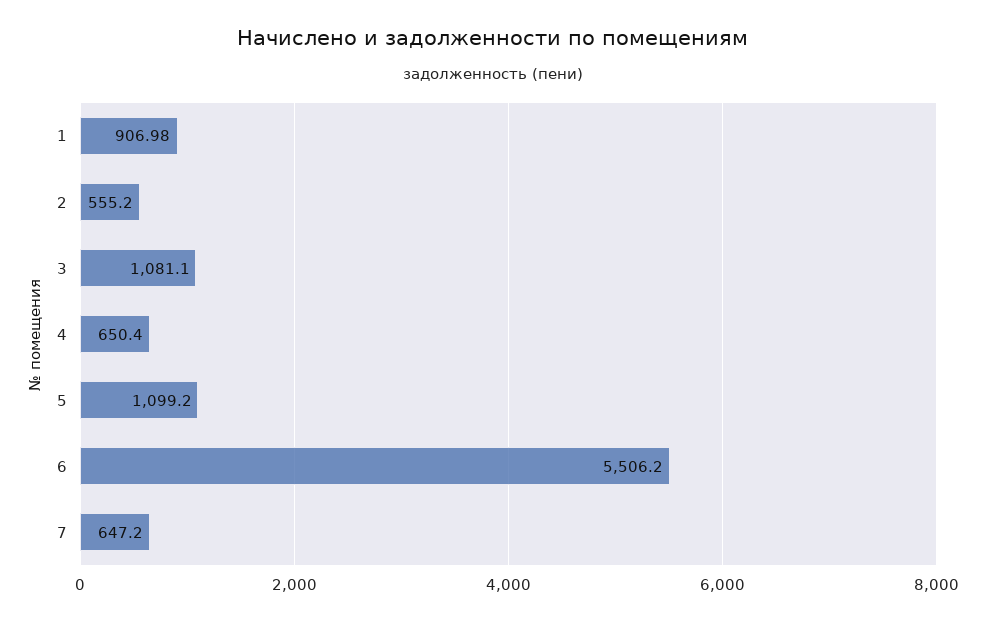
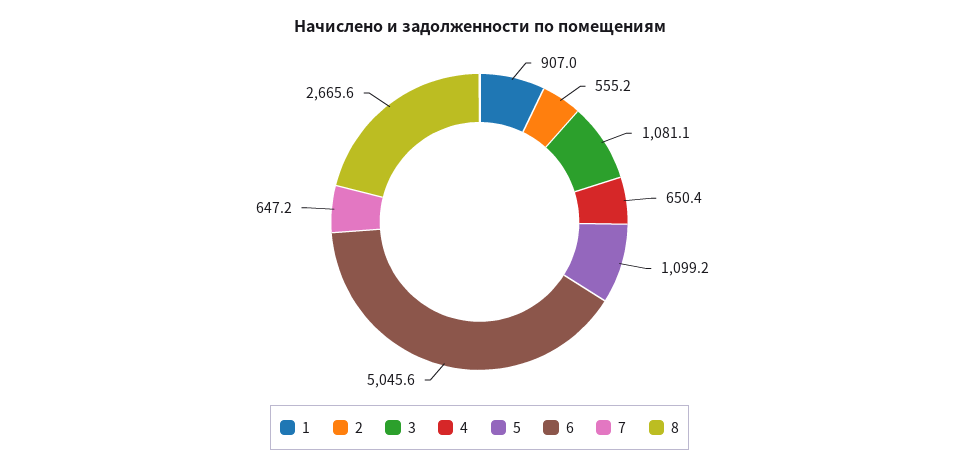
6: 5506.2 -> 5045.6
8: none -> 2665.6

